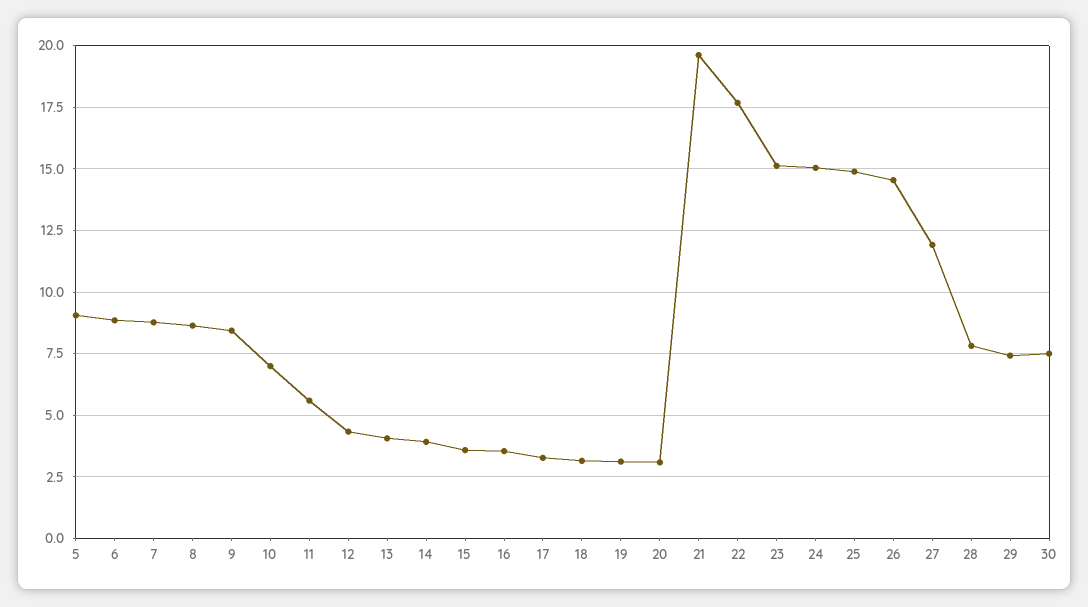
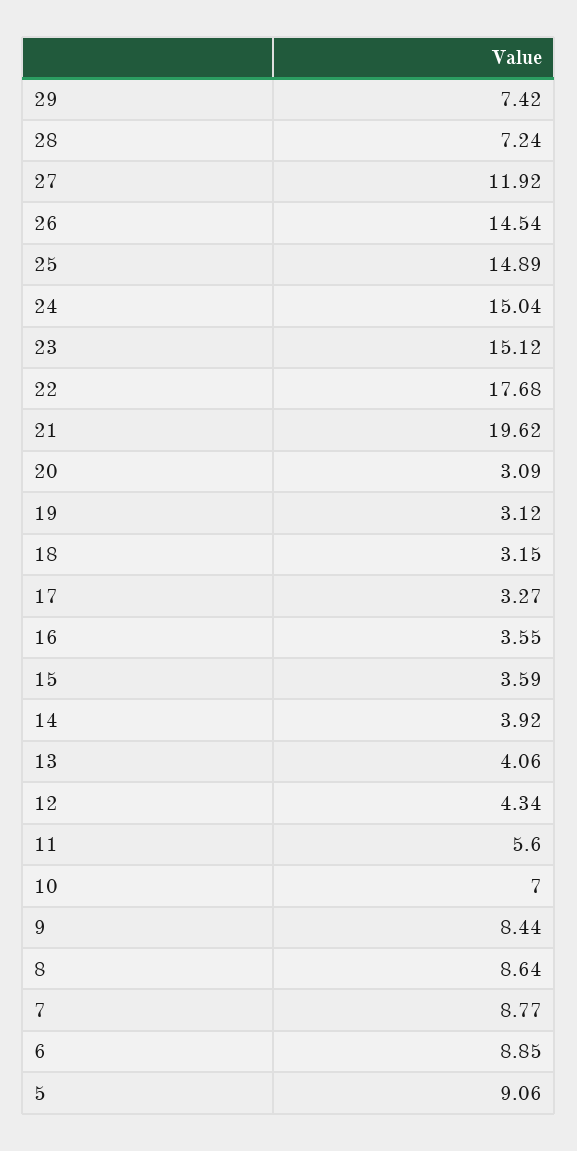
28: 7.75 -> 7.24
30: 7.5 -> none

